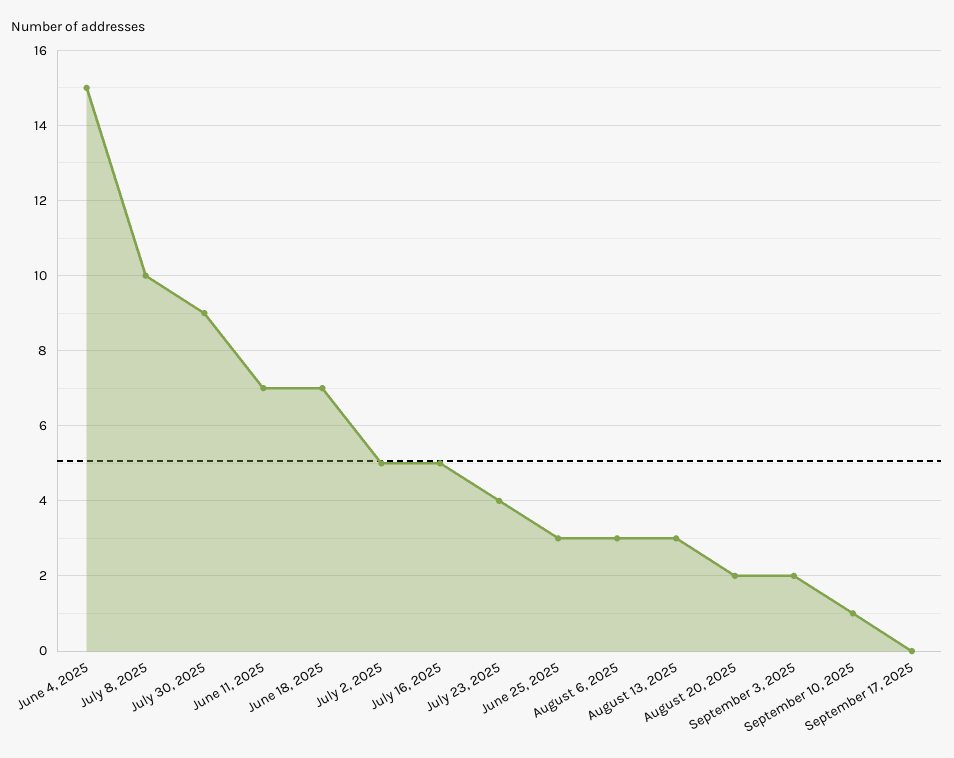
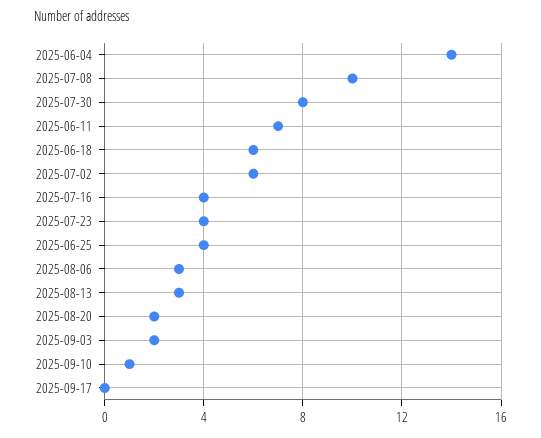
June 4, 2025: 15 -> 14
July 30, 2025: 9 -> 8
June 18, 2025: 7 -> 6
July 2, 2025: 5 -> 6
July 16, 2025: 5 -> 4
June 25, 2025: 3 -> 4

